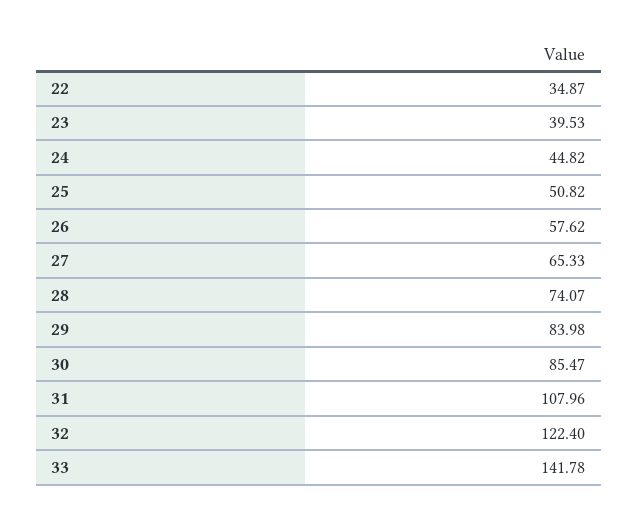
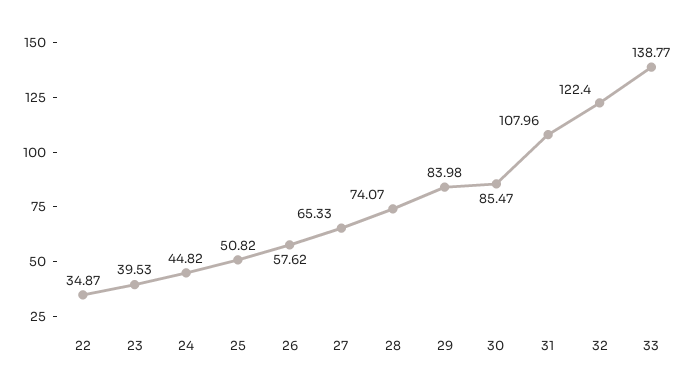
33: 141.78 -> 138.77

